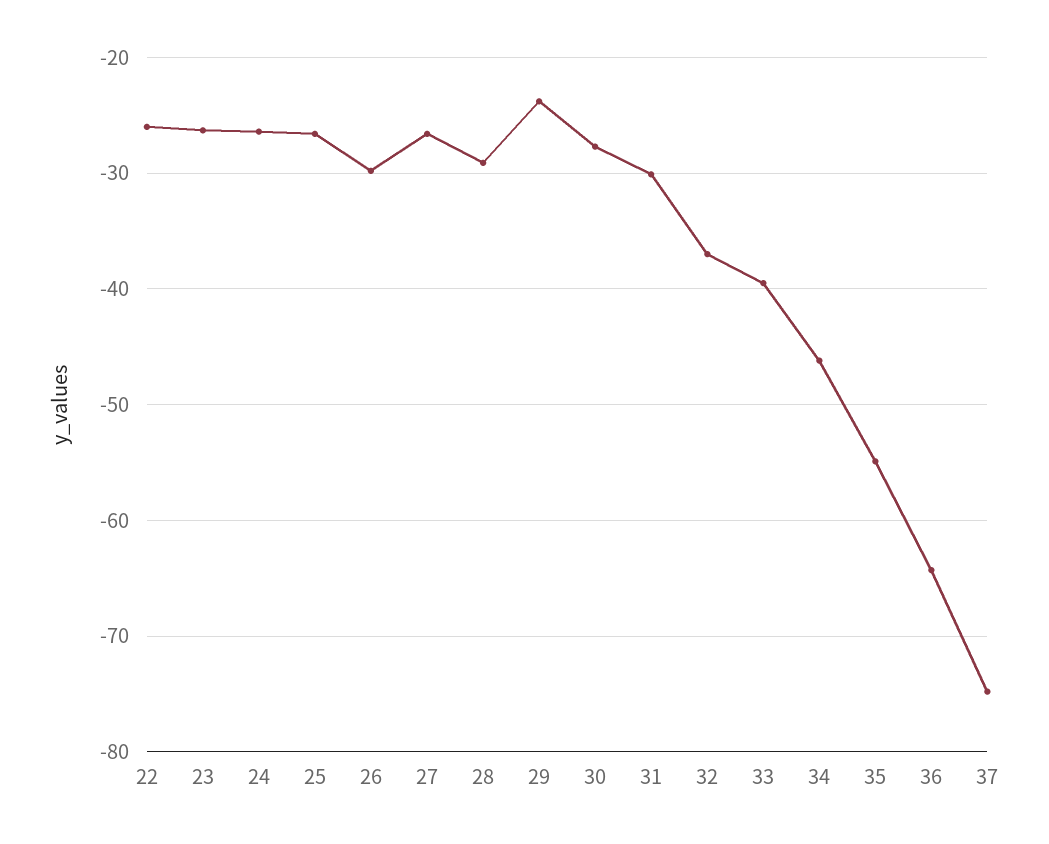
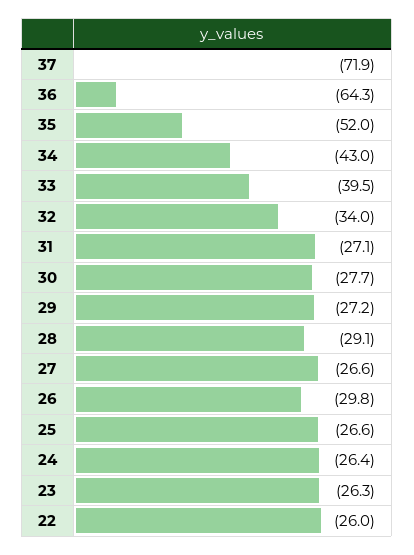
29: -24 -> -27.2
31: -30 -> -27.1
32: -37 -> -34
34: -46 -> -43
35: -55 -> -52
37: -75 -> -71.9

